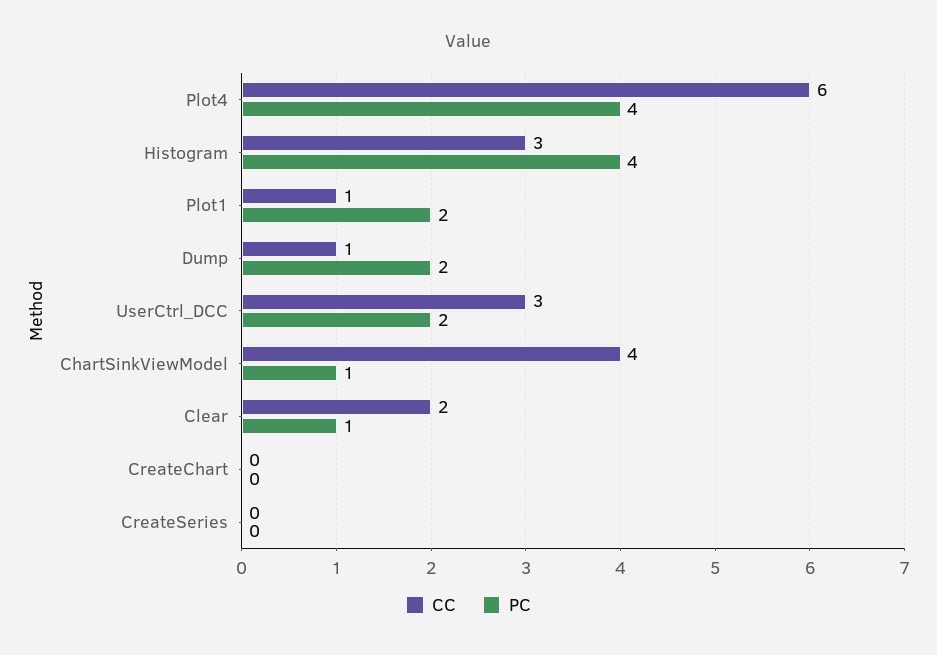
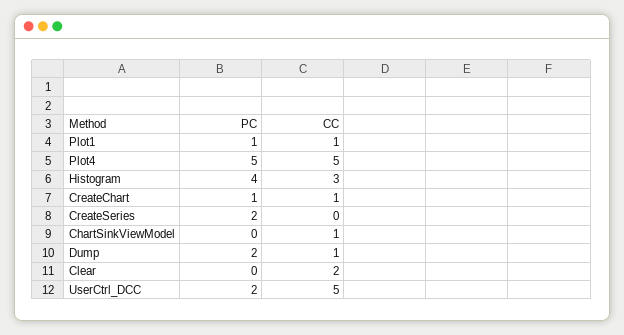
CC, Plot4: 6 -> 5
PC, Plot4: 4 -> 5
PC, Plot1: 2 -> 1
CC, UserCtrl_DCC: 3 -> 5
CC, ChartSinkViewModel: 4 -> 1
PC, ChartSinkViewModel: 1 -> 0
PC, Clear: 1 -> 0
CC, CreateChart: 0 -> 1
PC, CreateChart: 0 -> 1
PC, CreateSeries: 0 -> 2

